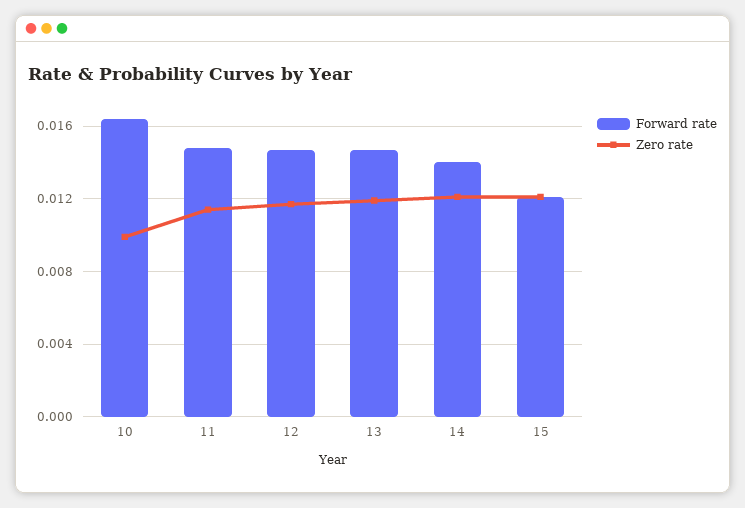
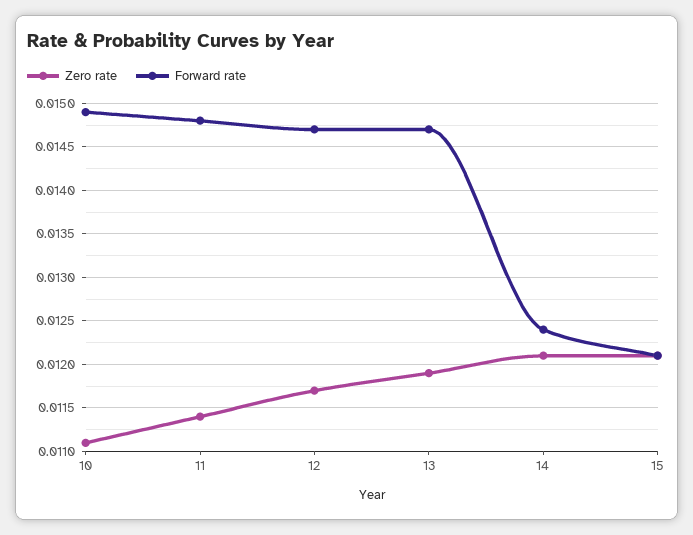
Forward rate, 10: 0.0165 -> 0.0149
Zero rate, 10: 0.01 -> 0.0111
Forward rate, 14: 0.014 -> 0.0124

